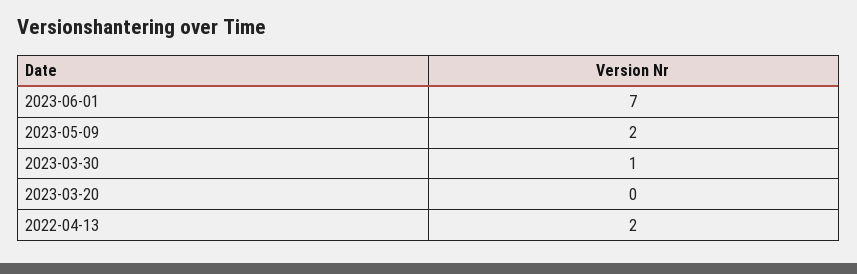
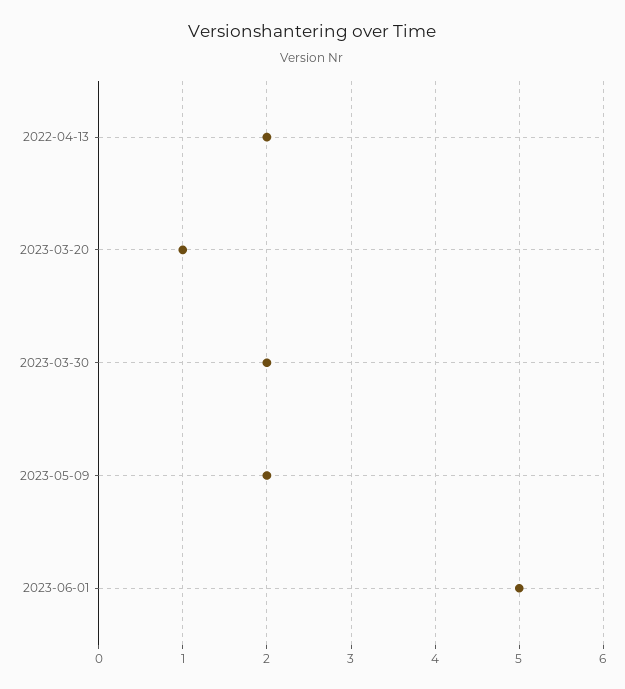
2023-06-01: 7 -> 5
2023-03-30: 1 -> 2
2023-03-20: 0 -> 1

